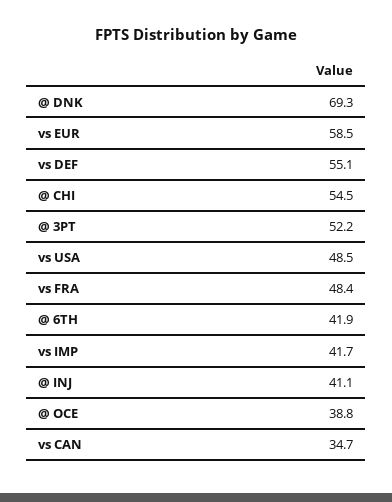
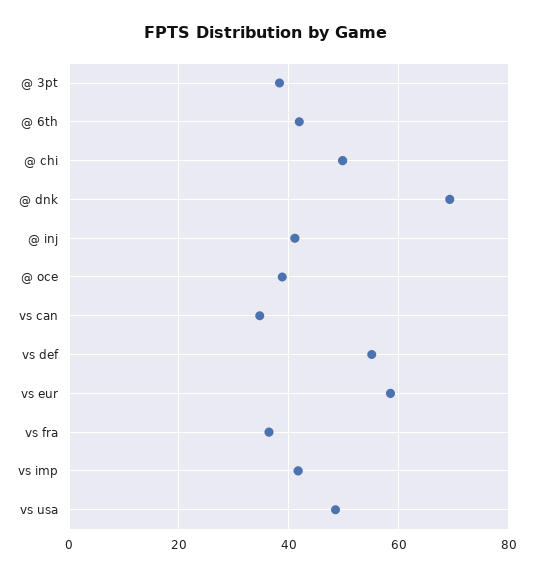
@ CHI: 54.5 -> 50
@ 3PT: 52.2 -> 38
vs FRA: 48.4 -> 36

